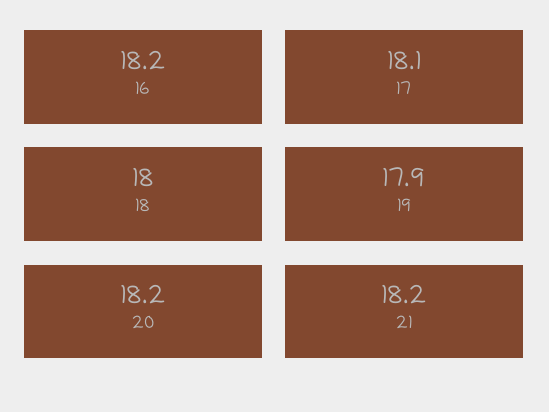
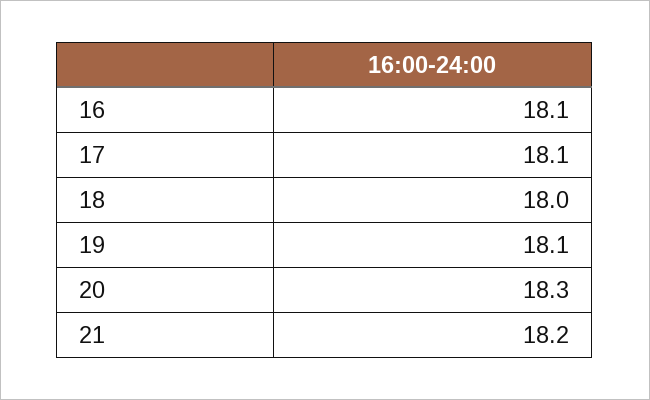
16: 18.2 -> 18.1
19: 17.9 -> 18.1
20: 18.2 -> 18.3

